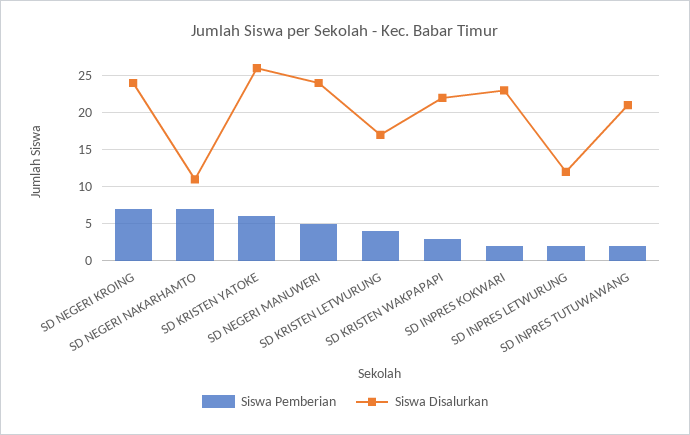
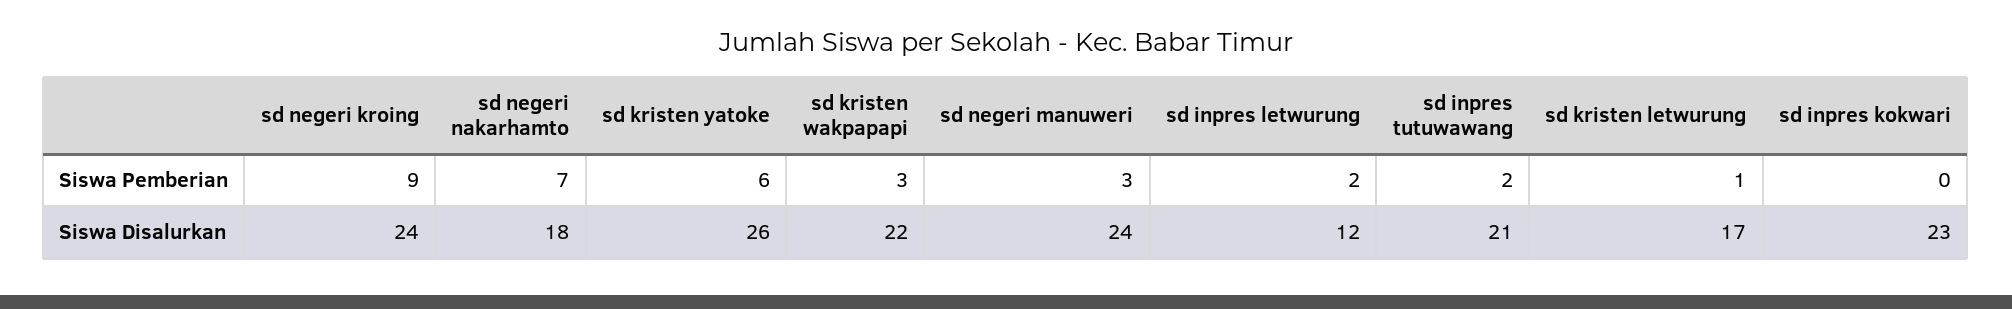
Siswa Pemberian, SD NEGERI KROING: 7 -> 9
Siswa Disalurkan, SD NEGERI NAKARHAMTO: 11 -> 18
Siswa Pemberian, SD NEGERI MANUWERI: 5 -> 3
Siswa Pemberian, SD KRISTEN LETWURUNG: 4 -> 1
Siswa Pemberian, SD INPRES KOKWARI: 2 -> 0

